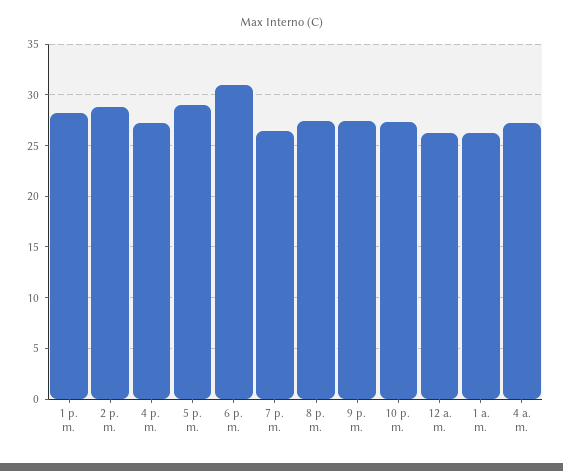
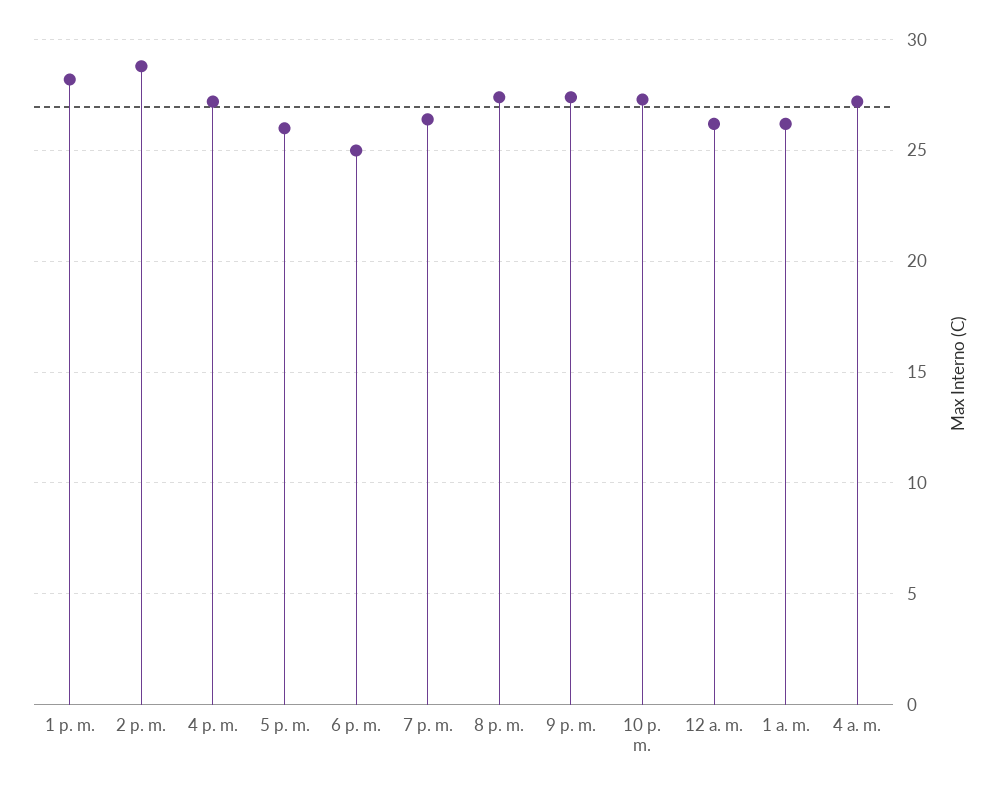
5 p. m.: 29 -> 26
6 p. m.: 31 -> 25

